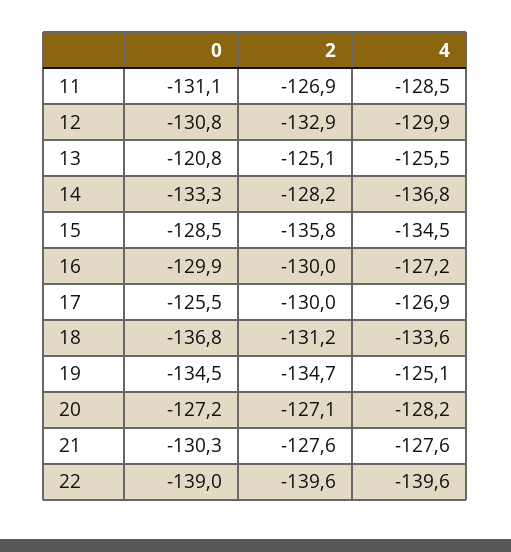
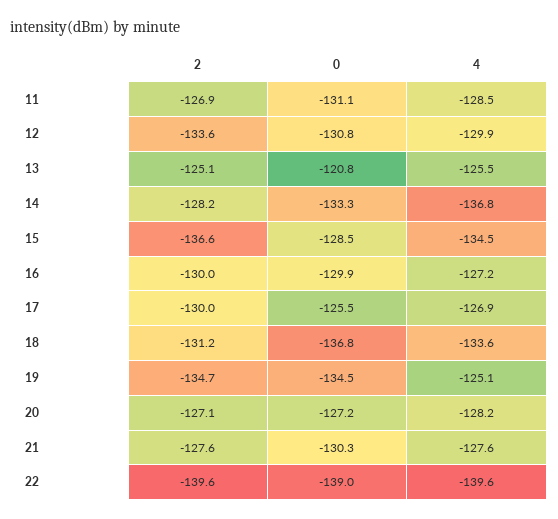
2, 12: -132.9 -> -133.6
2, 15: -135.8 -> -136.6

